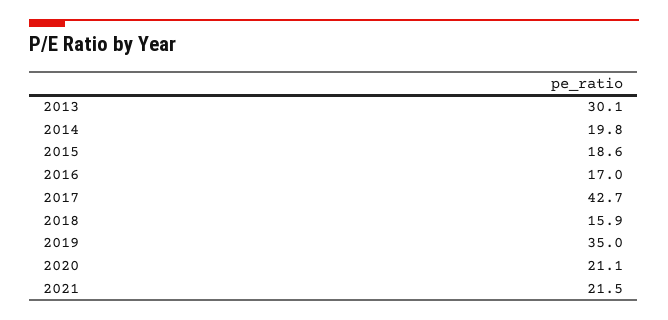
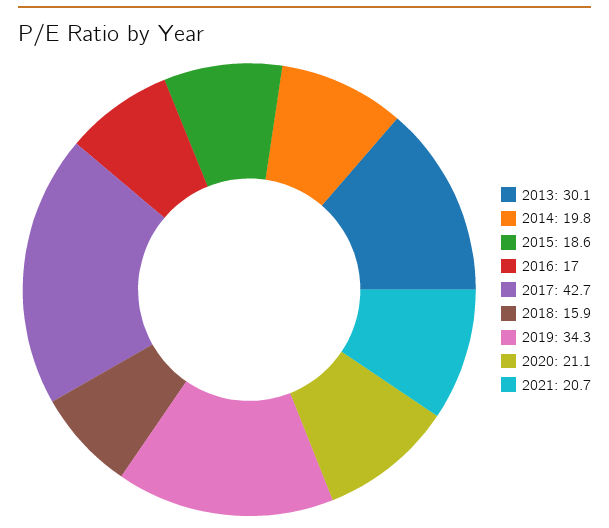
2019: 35 -> 34.3
2021: 21.5 -> 20.7

